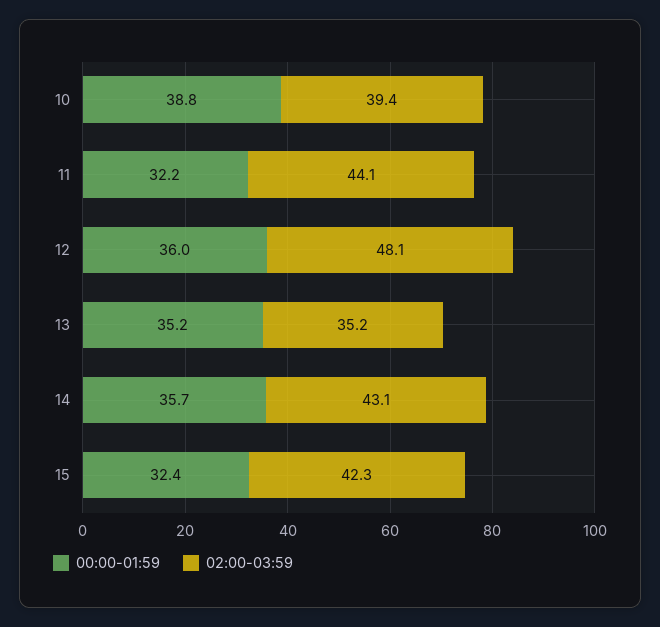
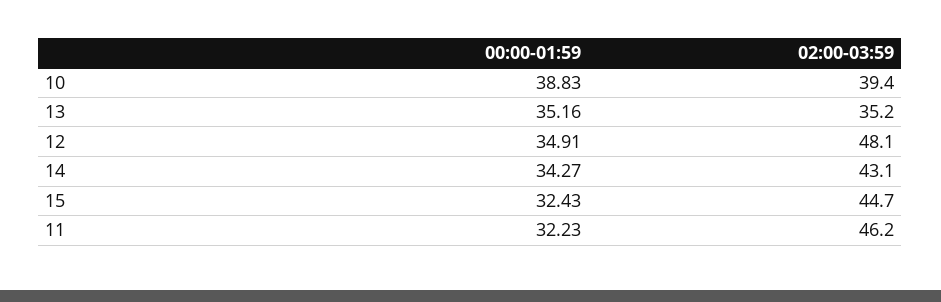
02:00-03:59, 11: 44.1 -> 46.2
00:00-01:59, 12: 36 -> 34.91
00:00-01:59, 14: 35.7 -> 34.27
02:00-03:59, 15: 42.3 -> 44.7

